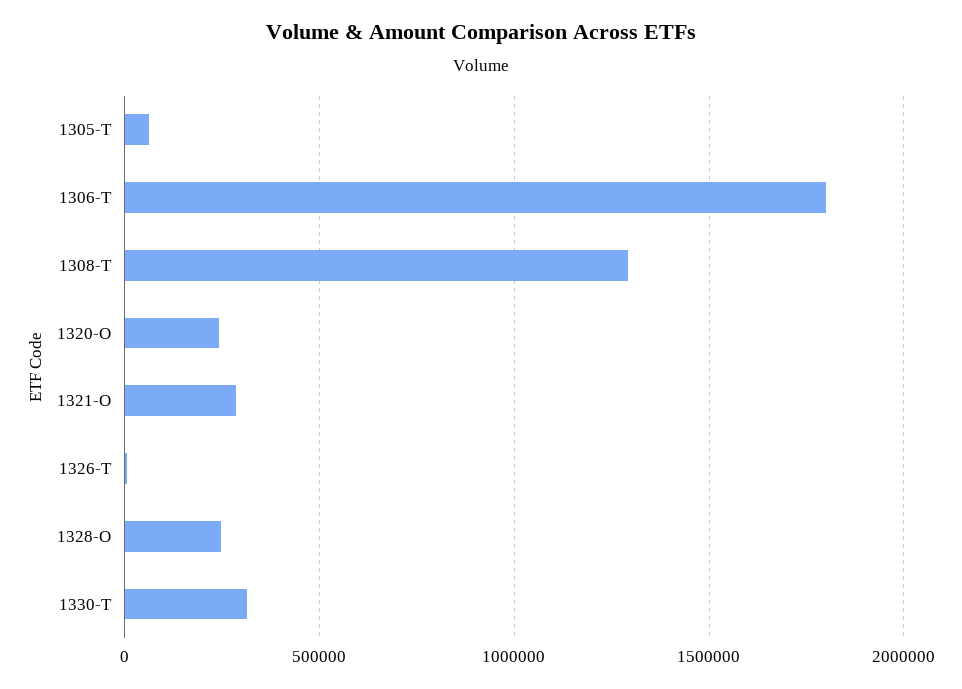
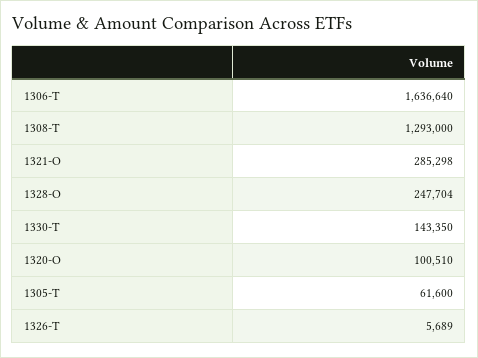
1306-T: 1800000 -> 1636640
1320-O: 250000 -> 100510
1330-T: 300000 -> 143350

